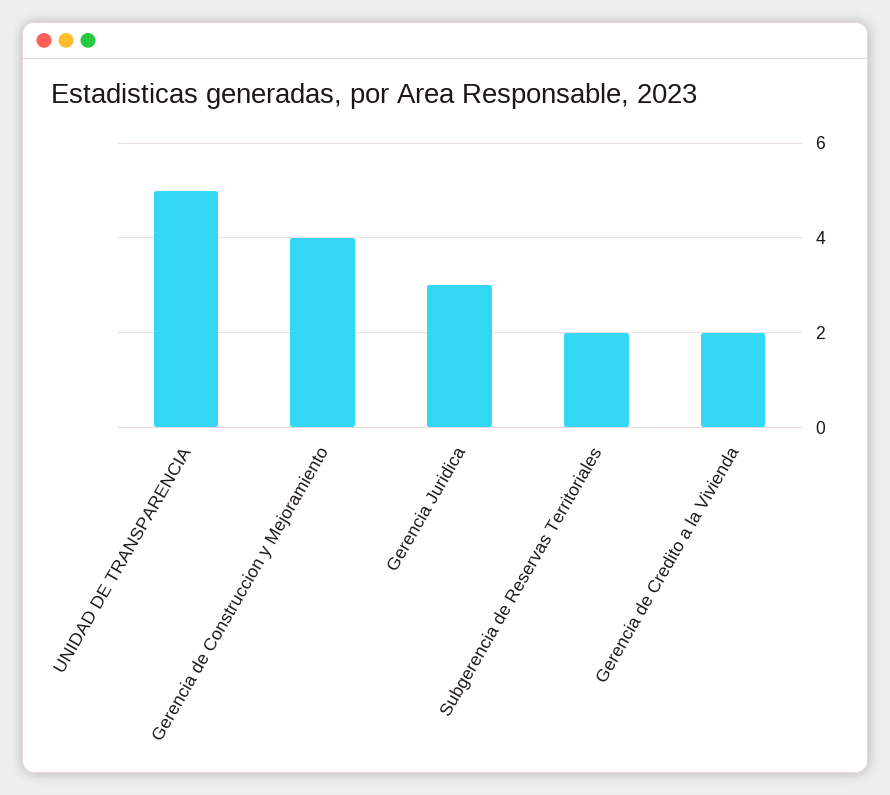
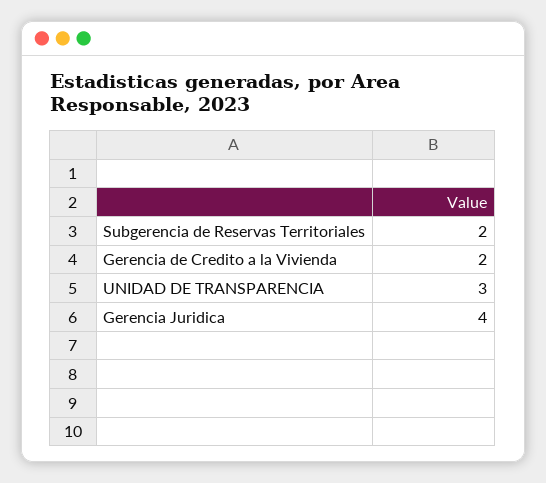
UNIDAD DE TRANSPARENCIA: 5 -> 3
Gerencia de Construccion y Mejoramiento: 4 -> none
Gerencia Juridica: 3 -> 4

